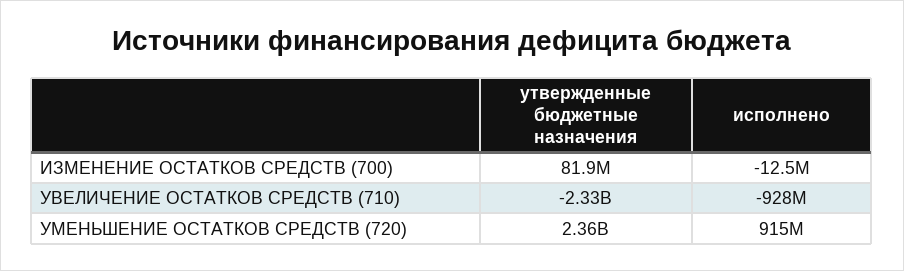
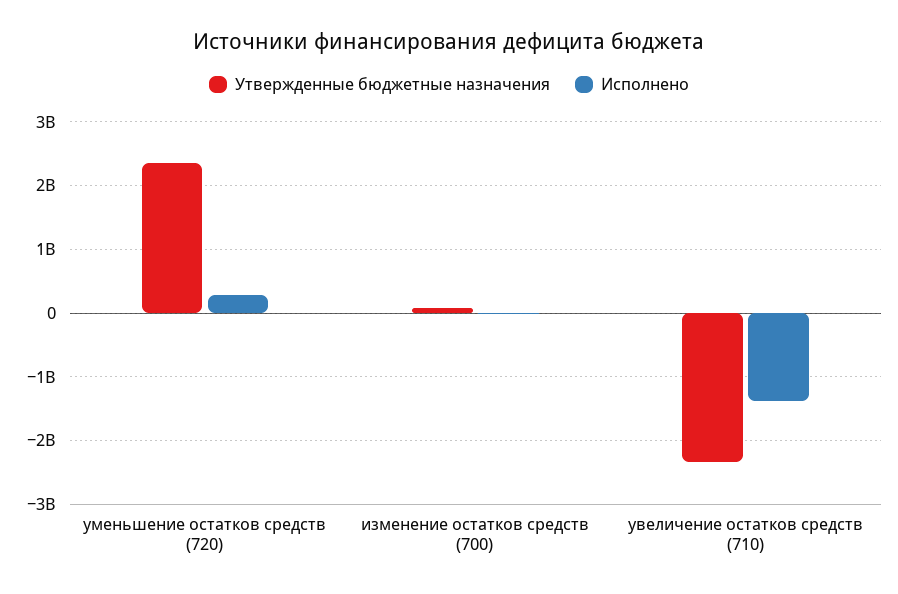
исполнено, УВЕЛИЧЕНИЕ ОСТАТКОВ СРЕДСТВ (710): -928000000 -> -1400000000
исполнено, УМЕНЬШЕНИЕ ОСТАТКОВ СРЕДСТВ (720): 915000000 -> 300000000

